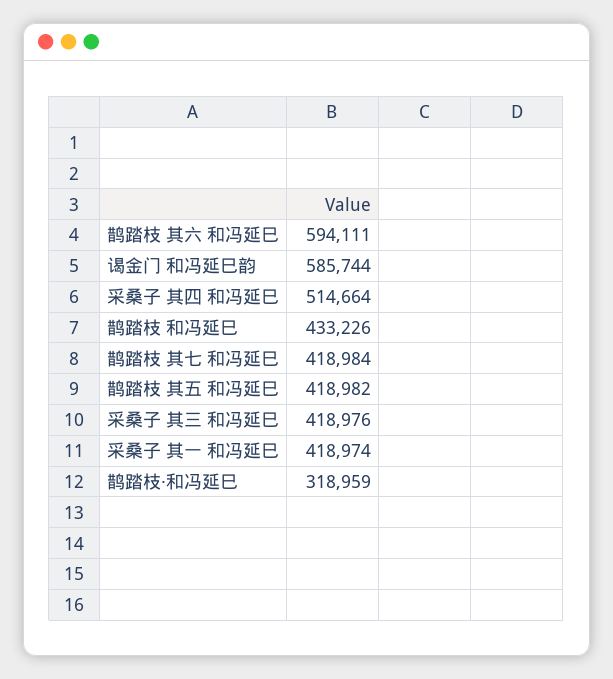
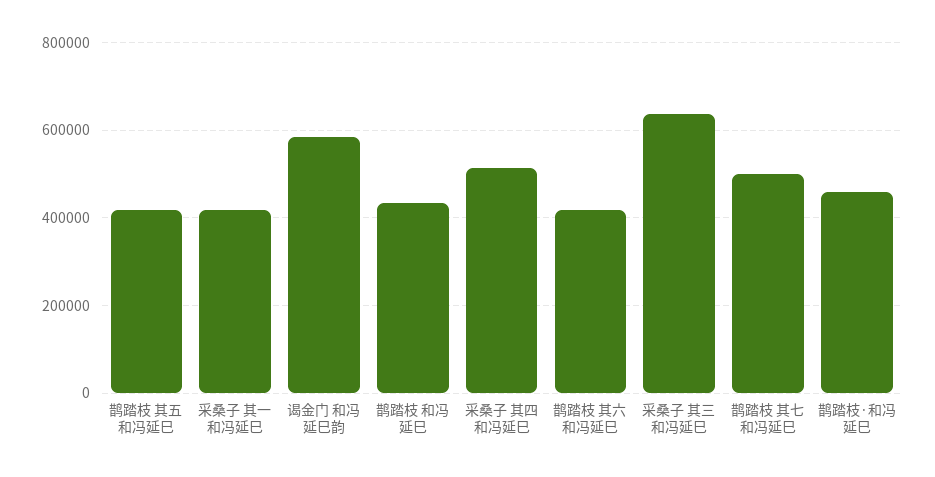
鹊踏枝 其六 和冯延巳: 594111 -> 420000
鹊踏枝 其七 和冯延巳: 418984 -> 500000
采桑子 其三 和冯延巳: 418976 -> 640000
鹊踏枝·和冯延巳: 318959 -> 460000

